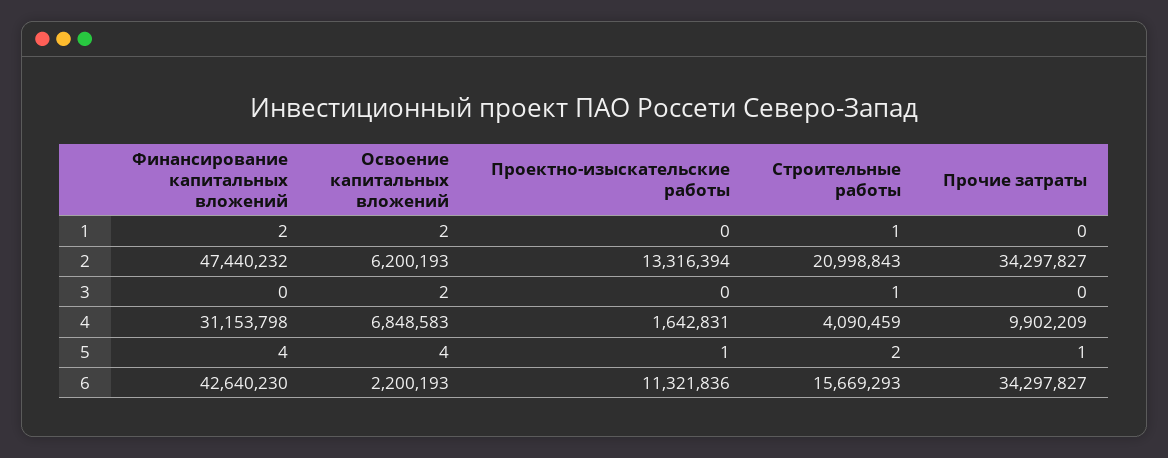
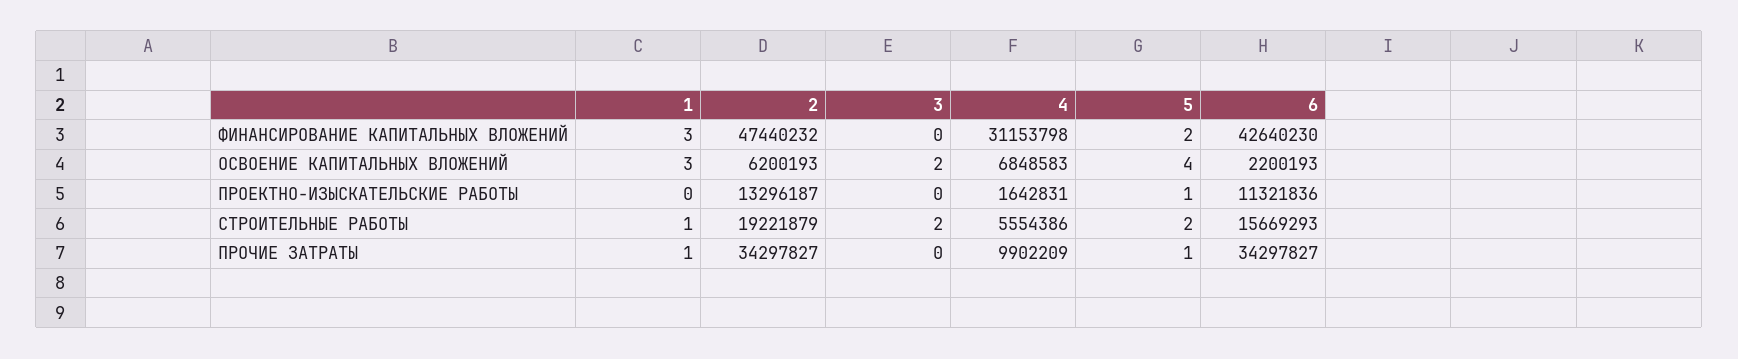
Финансирование капитальных вложений, 1: 2 -> 3
Освоение капитальных вложений, 1: 2 -> 3
Прочие затраты, 1: 0 -> 1
Проектно-изыскательские работы, 2: 13316394 -> 13296187
Строительные работы, 2: 20998843 -> 19221879
Строительные работы, 3: 1 -> 2
Строительные работы, 4: 4090459 -> 5554386
Финансирование капитальных вложений, 5: 4 -> 2

